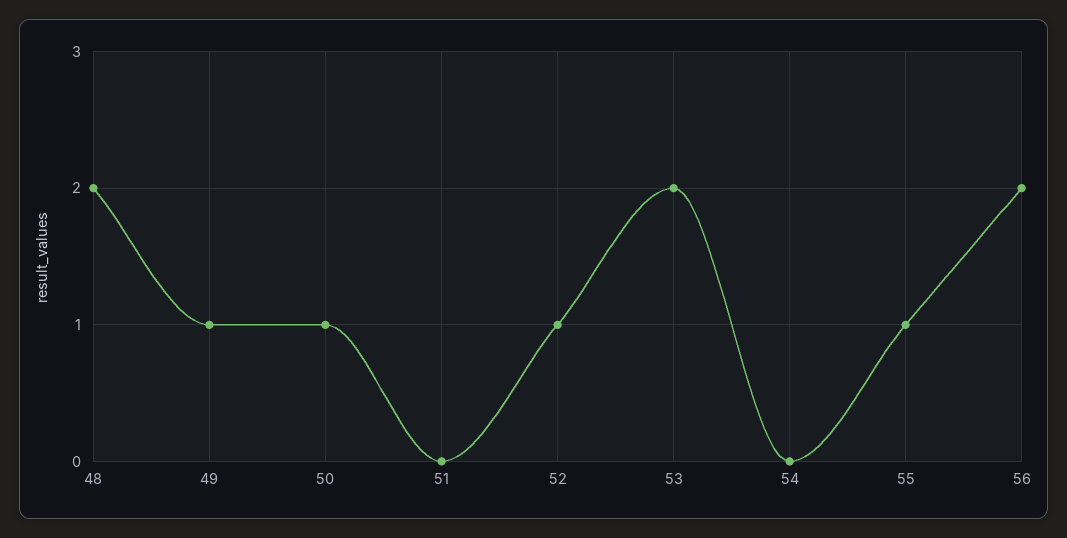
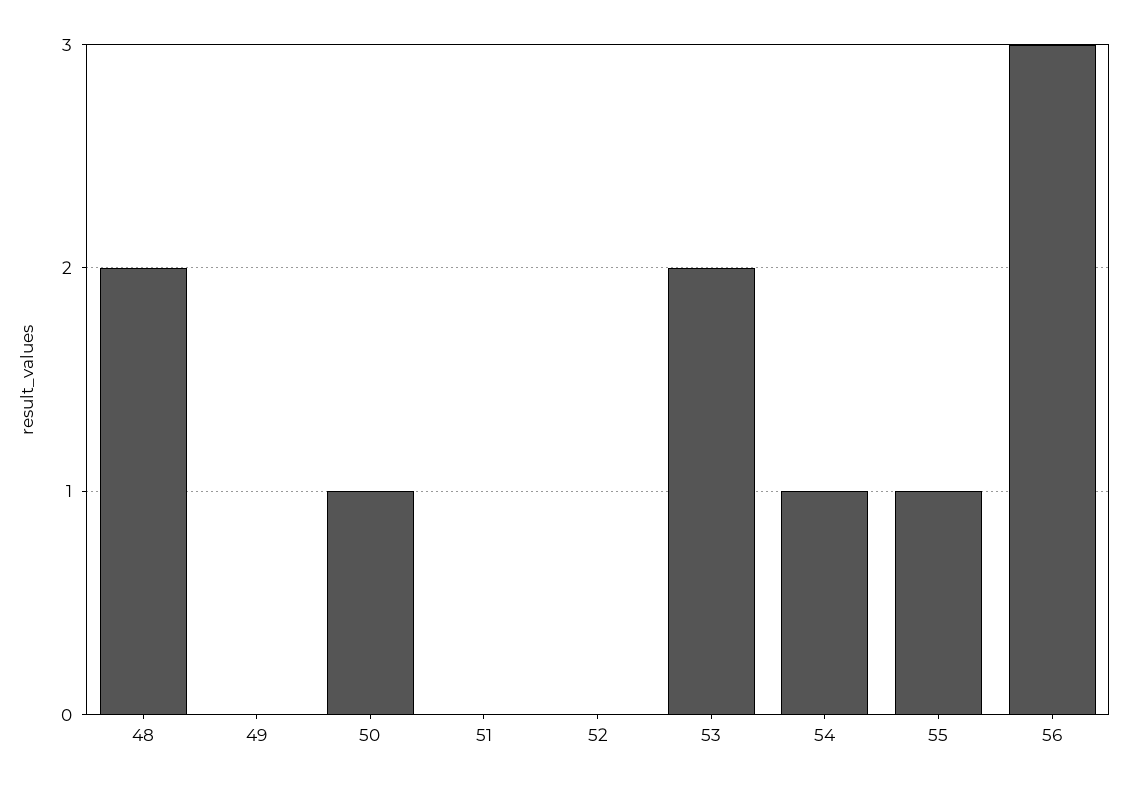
49: 1 -> 0
52: 1 -> 0
54: 0 -> 1
56: 2 -> 3

